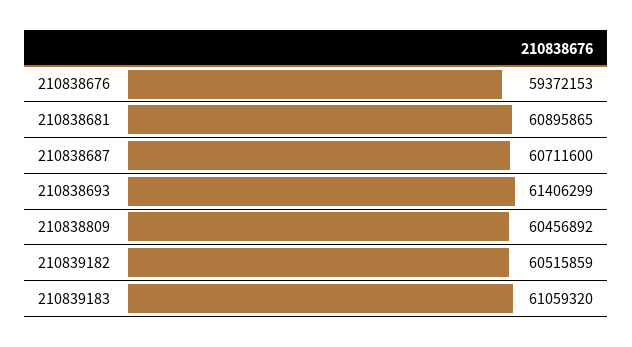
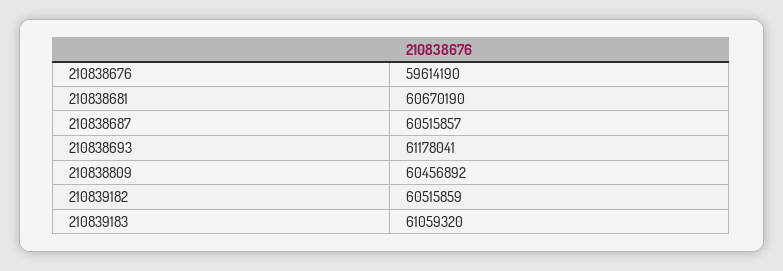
210838676: 59372153 -> 59614190
210838681: 60895865 -> 60670190
210838687: 60711600 -> 60515857
210838693: 61406299 -> 61178041

